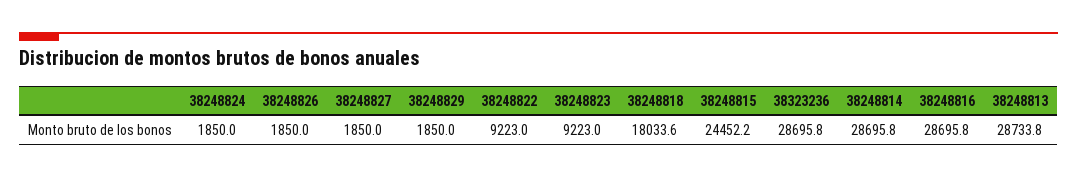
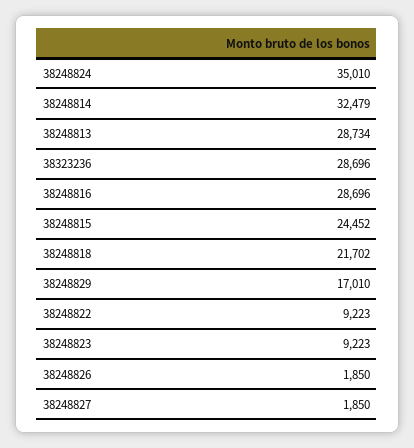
38248824: 1850 -> 35010
38248829: 1850 -> 17010
38248818: 18033.6 -> 21702
38248814: 28695.8 -> 32479

